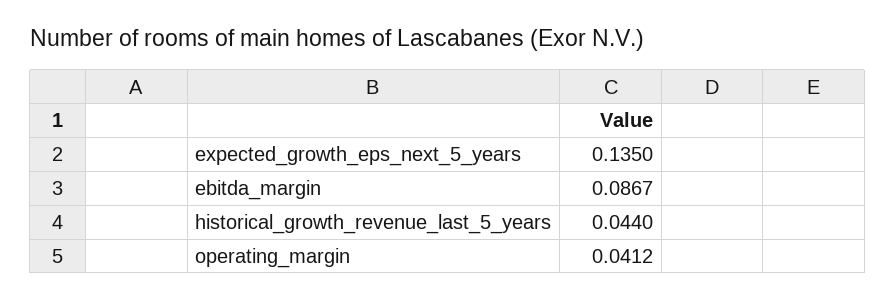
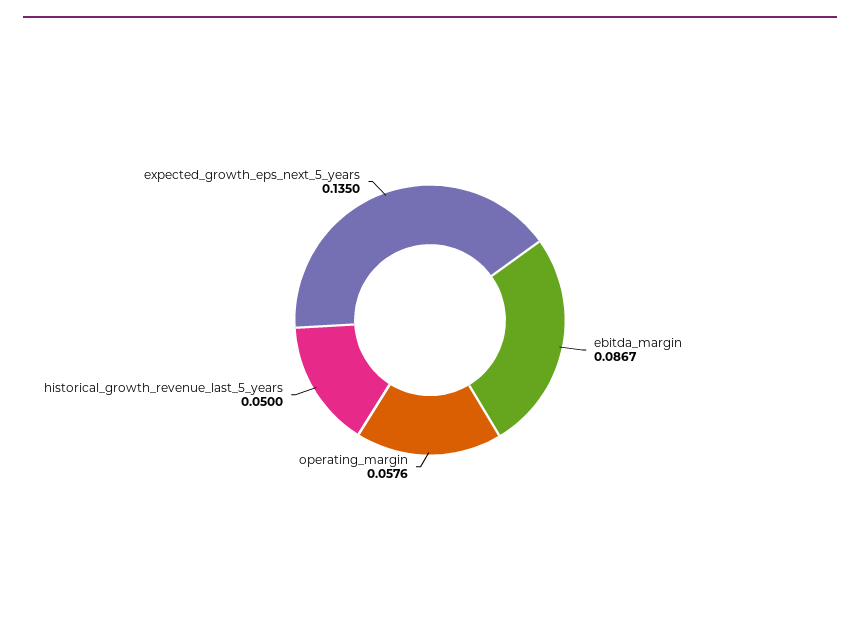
historical_growth_revenue_last_5_years: 0.044 -> 0.05
operating_margin: 0.0412 -> 0.0576

